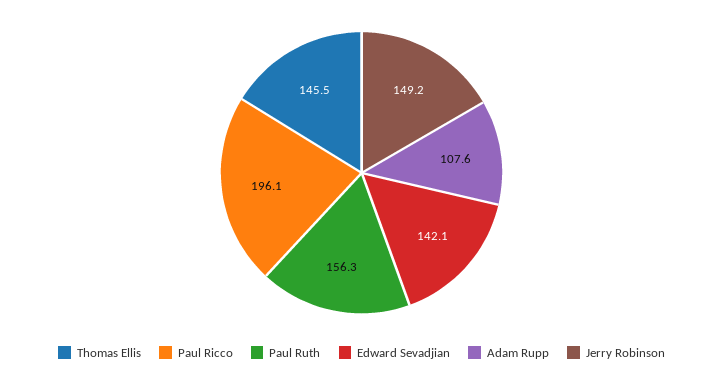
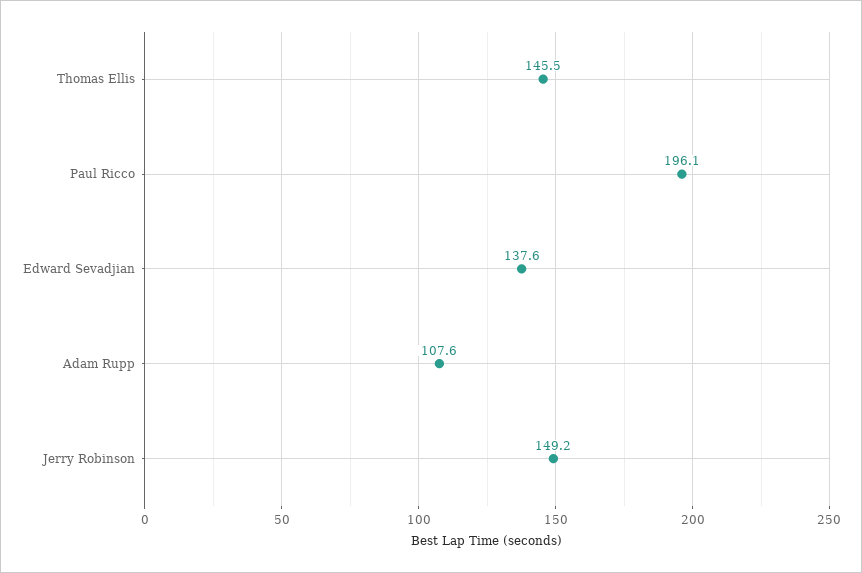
Paul Ruth: 156.3 -> none
Edward Sevadjian: 142.1 -> 137.6

